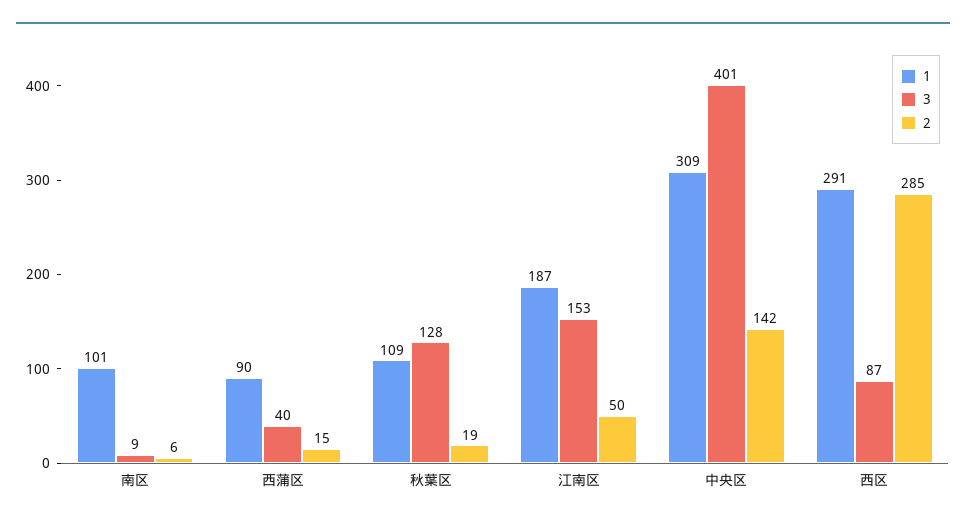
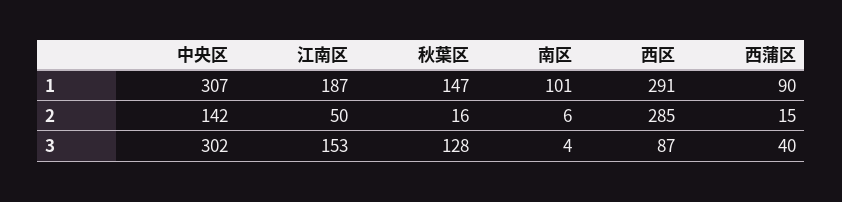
3, 南区: 9 -> 4
1, 秋葉区: 109 -> 147
2, 秋葉区: 19 -> 16
1, 中央区: 309 -> 307
3, 中央区: 401 -> 302

